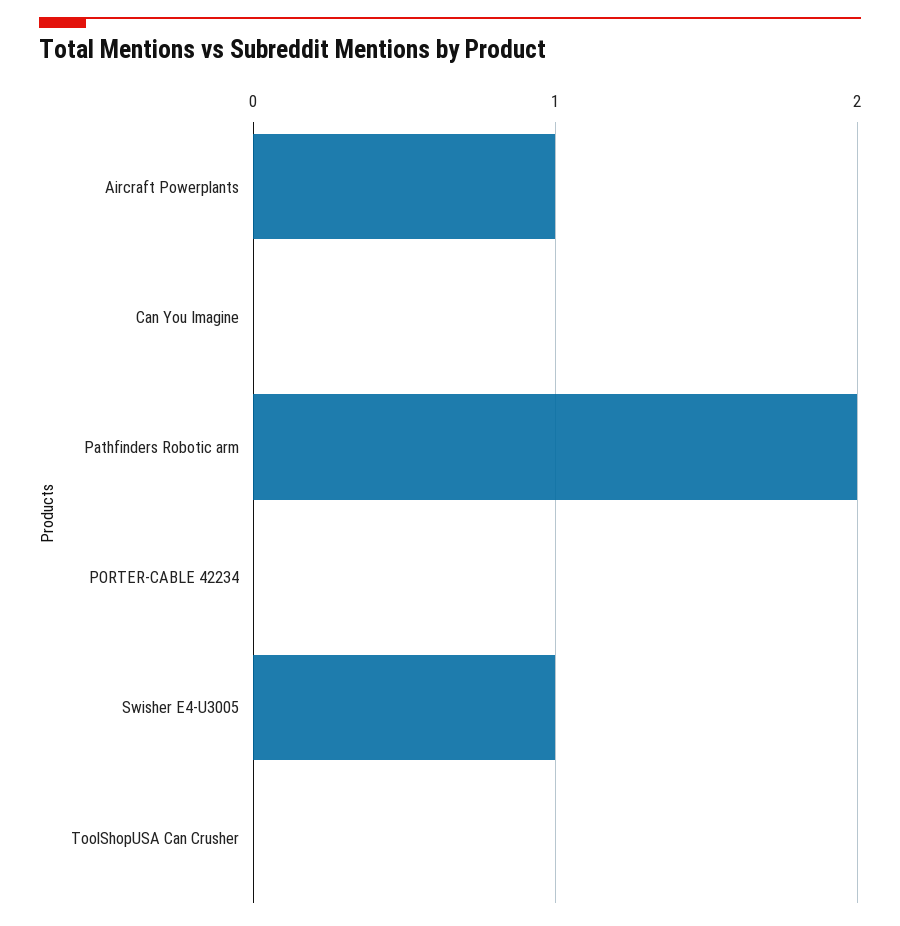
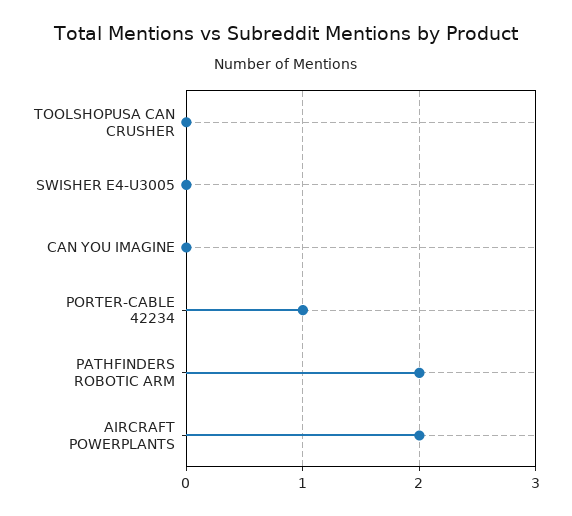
Aircraft Powerplants: 1 -> 2
PORTER-CABLE 42234: 0 -> 1
Swisher E4-U3005: 1 -> 0

